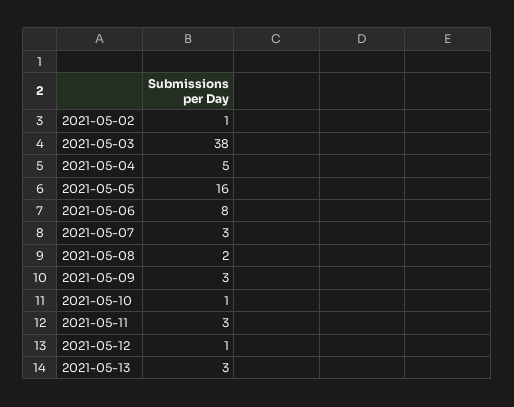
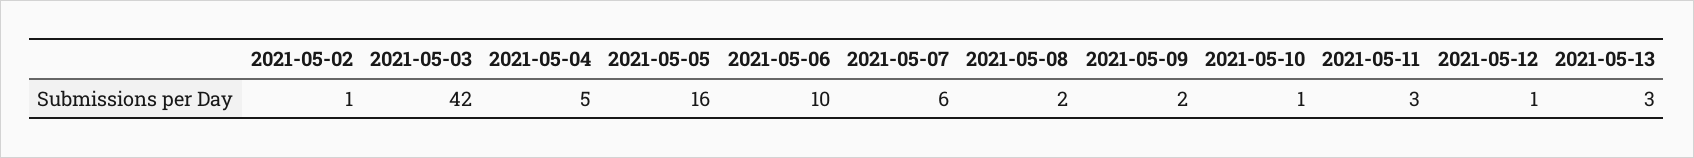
2021-05-03: 38 -> 42
2021-05-06: 8 -> 10
2021-05-07: 3 -> 6
2021-05-09: 3 -> 2

